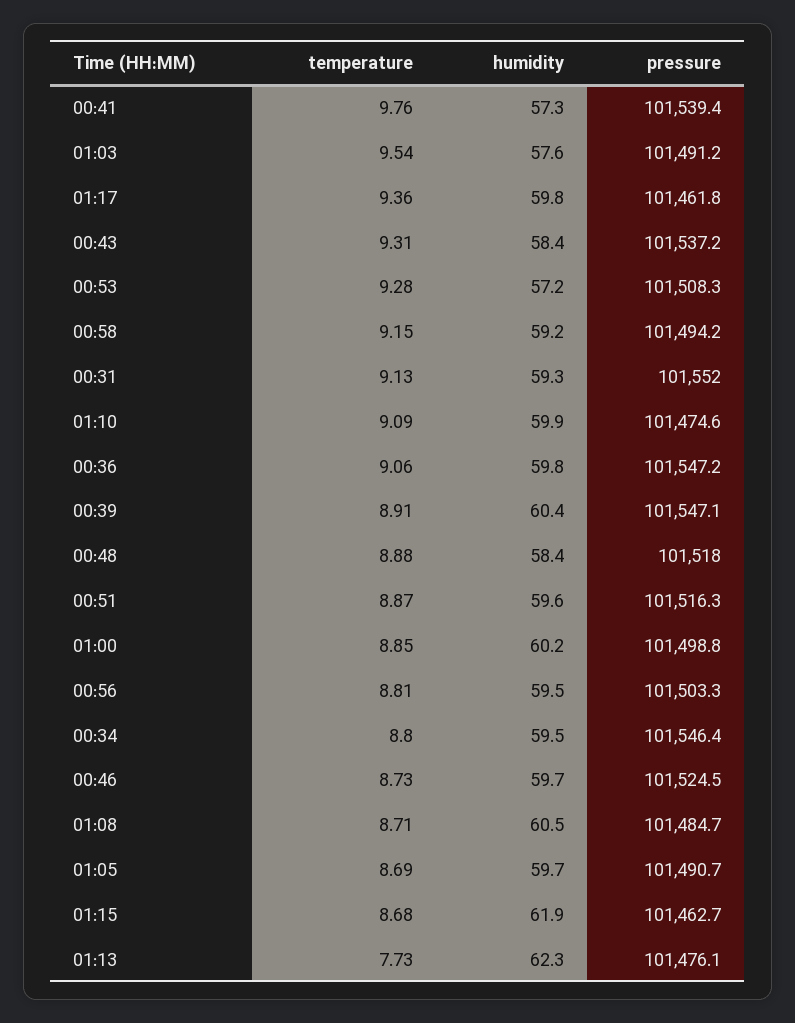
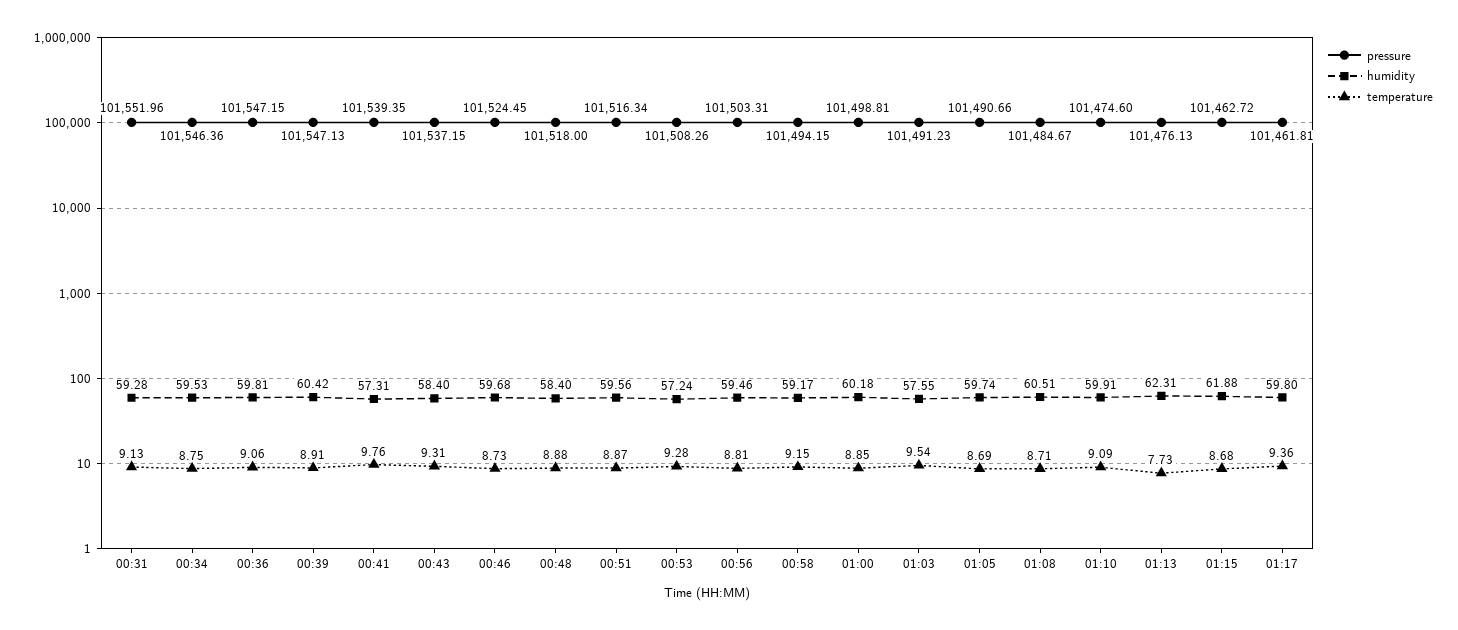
temperature, 00:34: 8.8 -> 8.75

